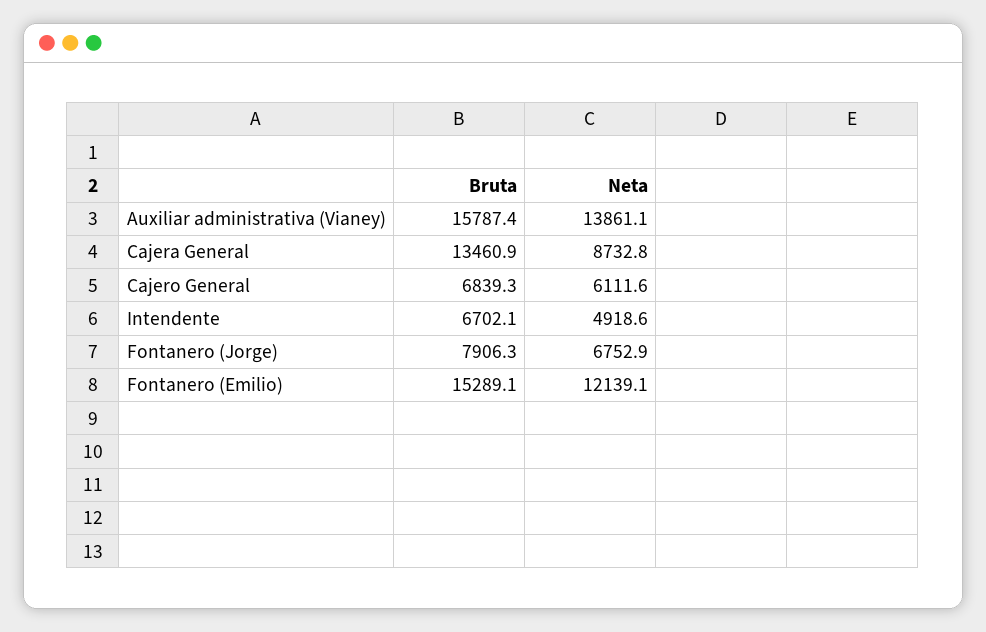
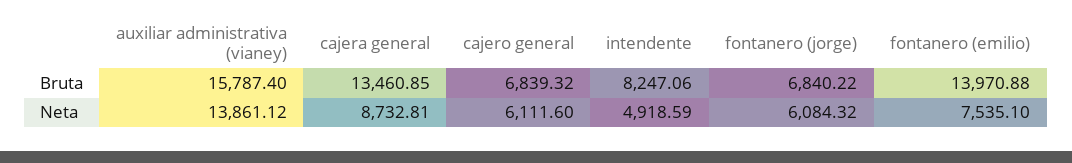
Bruta, Intendente: 6702.1 -> 8247.06
Bruta, Fontanero (Jorge): 7906.3 -> 6840.22
Neta, Fontanero (Jorge): 6752.9 -> 6084.32
Bruta, Fontanero (Emilio): 15289.1 -> 13970.88
Neta, Fontanero (Emilio): 12139.1 -> 7535.1

